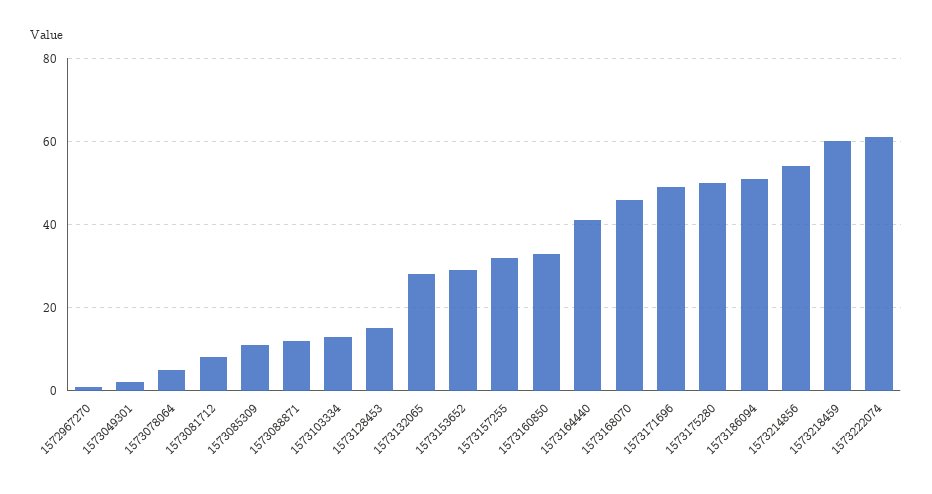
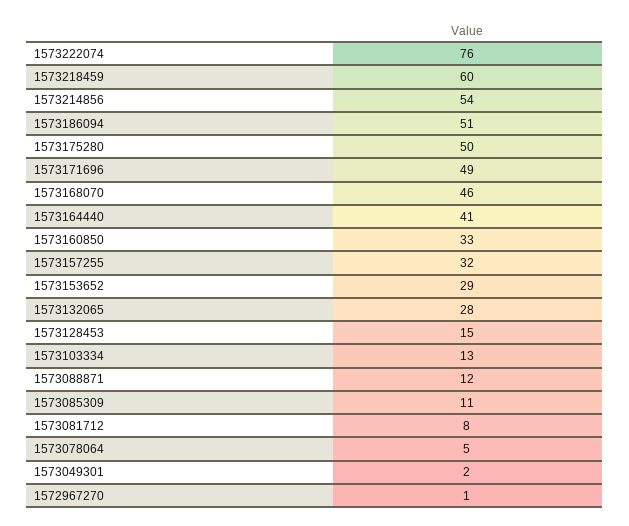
1573222074: 60 -> 76

